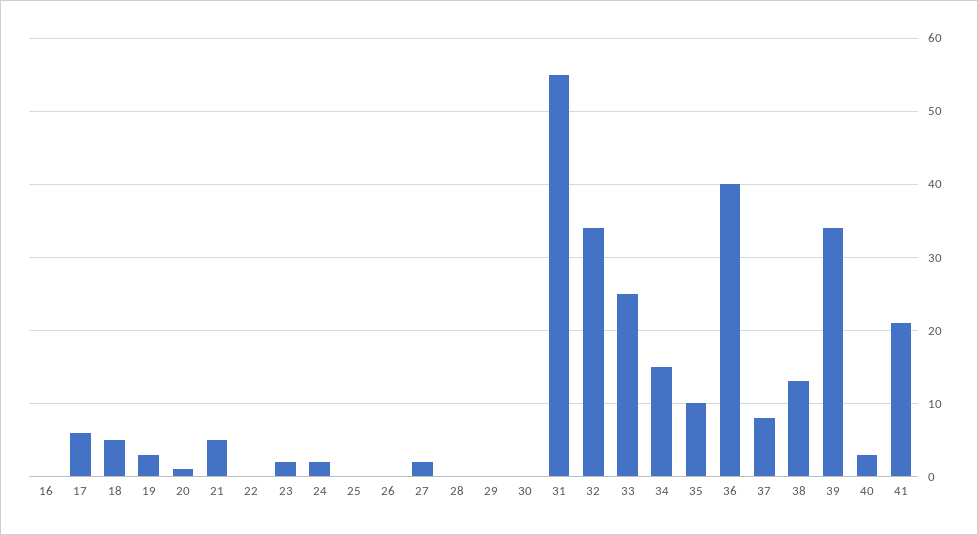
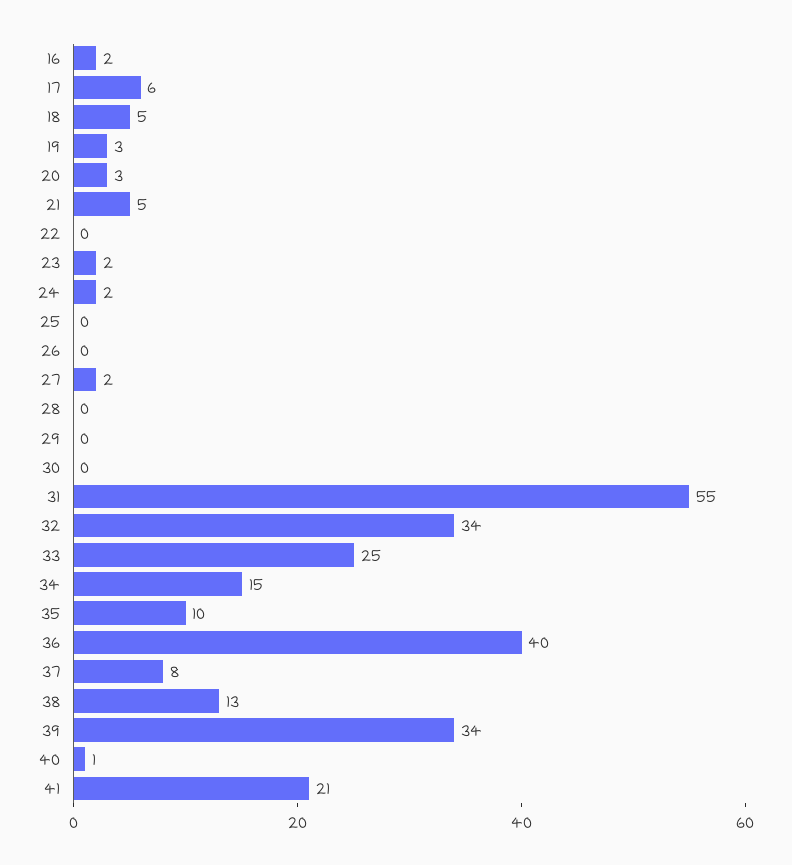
16: 0 -> 2
20: 1 -> 3
40: 3 -> 1

